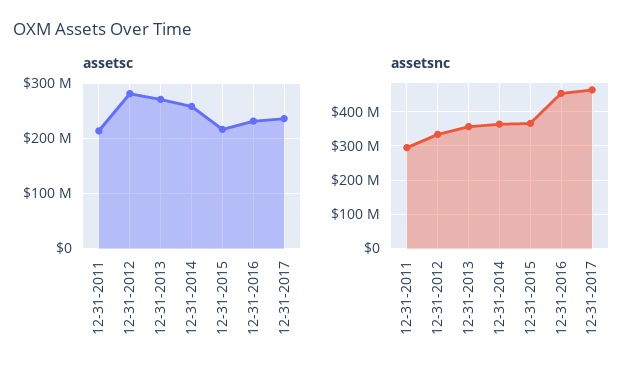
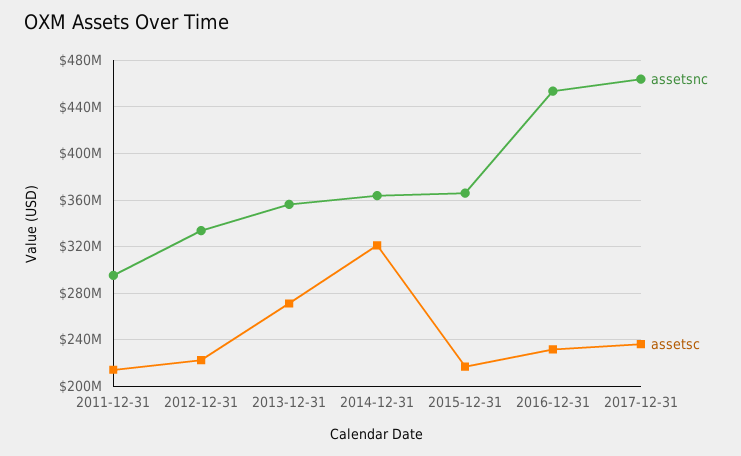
assetsc, 12-31-2012: 280000000 -> 220000000
assetsc, 12-31-2014: 260000000 -> 320000000

